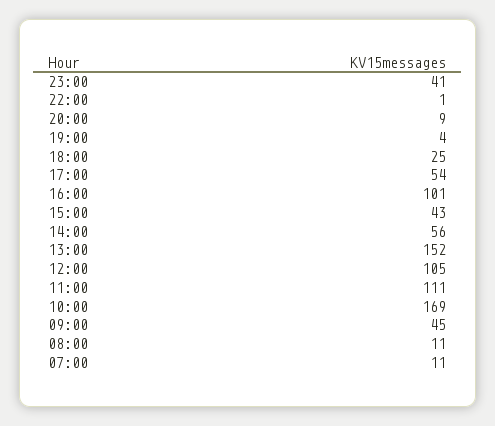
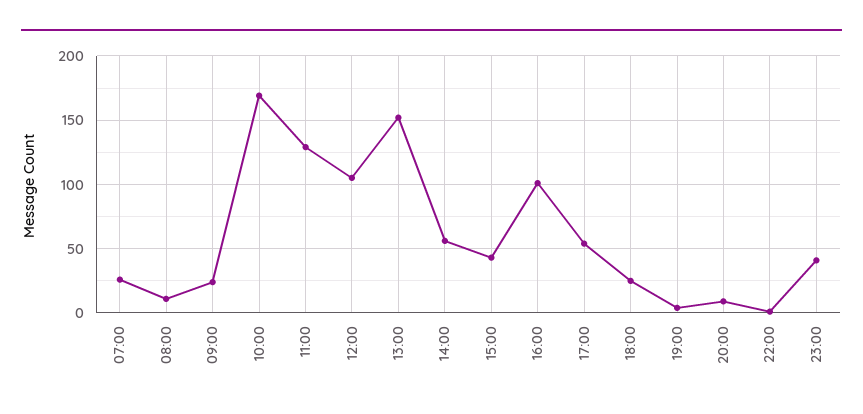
11:00: 111 -> 130
09:00: 45 -> 25
07:00: 11 -> 25

